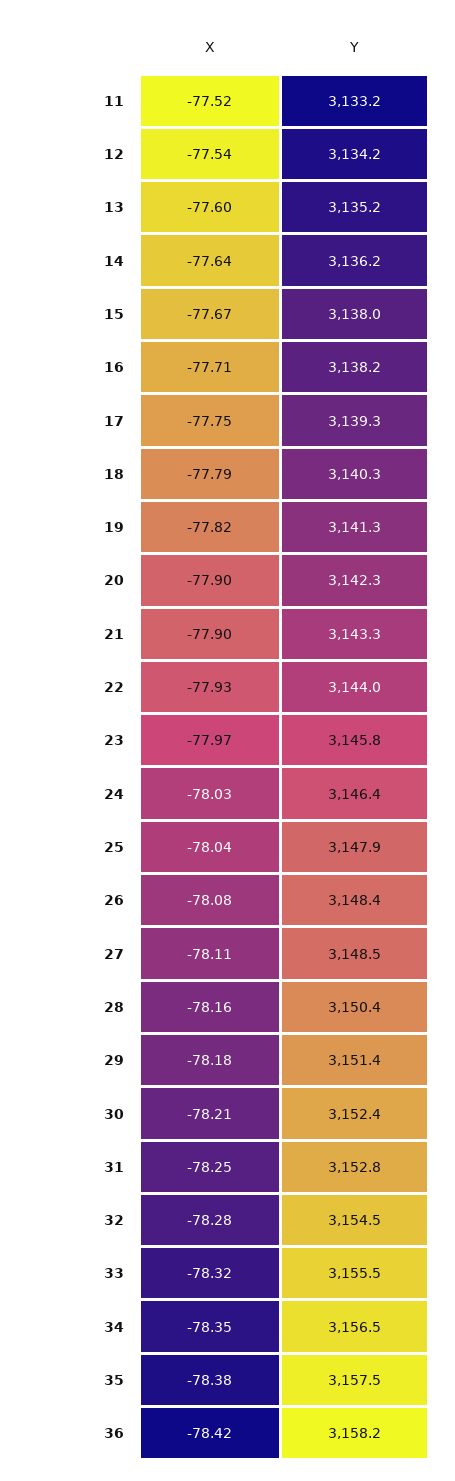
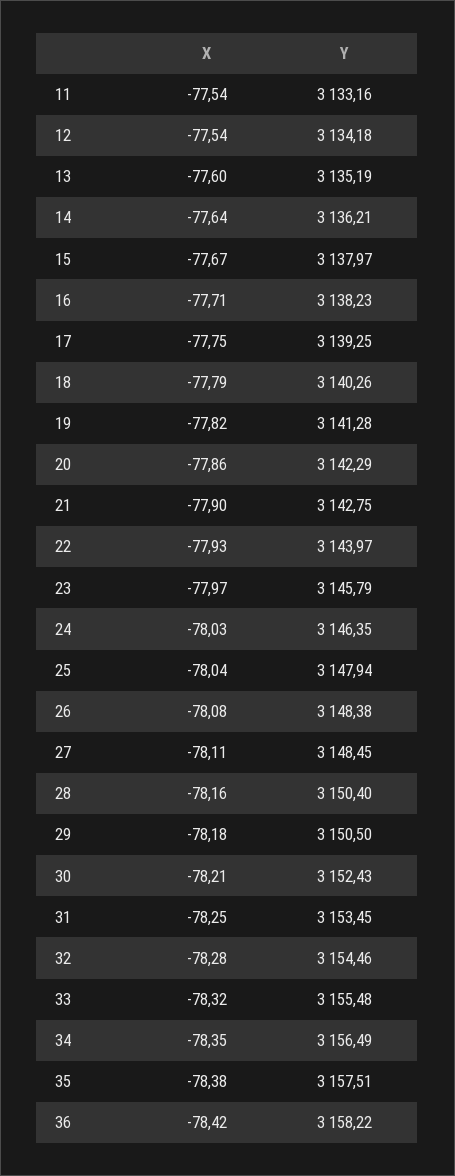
X, 11: -77.52 -> -77.54
X, 20: -77.9 -> -77.86
Y, 21: 3143.3 -> 3142.75
Y, 29: 3151.4 -> 3150.5
Y, 31: 3152.8 -> 3153.45

